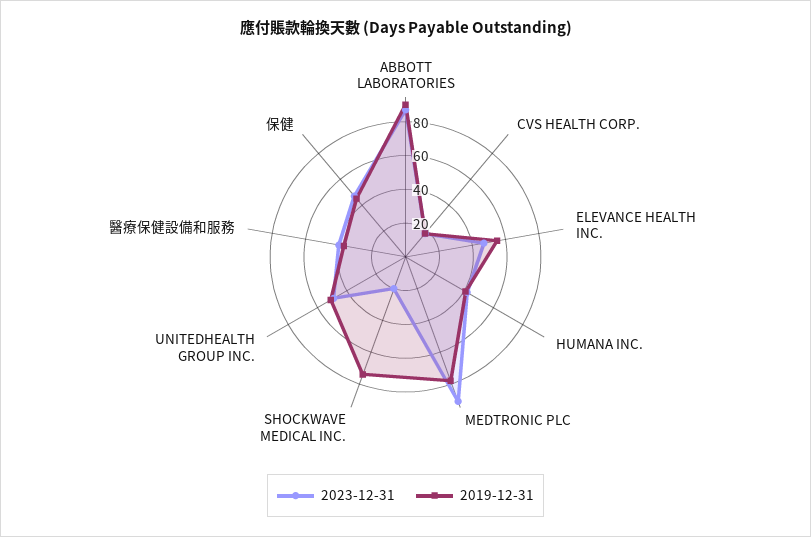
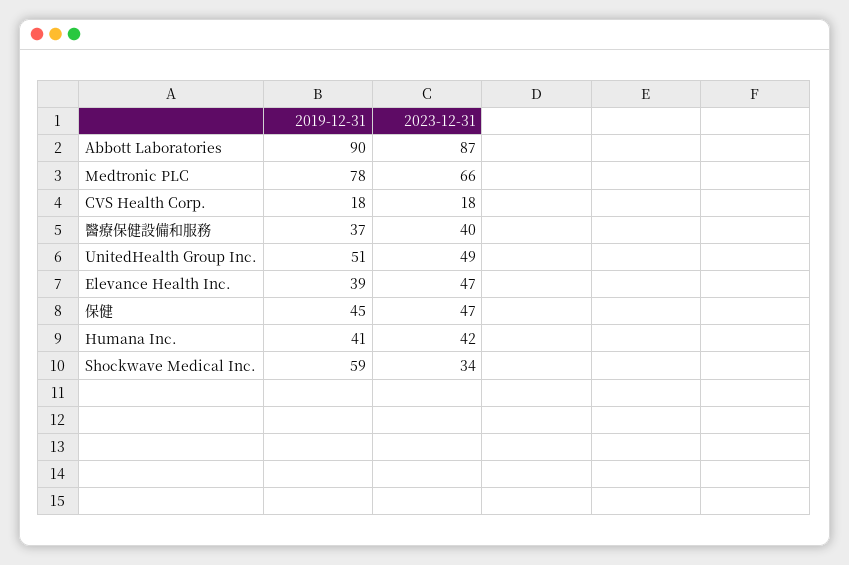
2019-12-31, ELEVANCE HEALTH INC.: 55 -> 39
2023-12-31, MEDTRONIC PLC: 90 -> 66
2023-12-31, SHOCKWAVE MEDICAL INC.: 20 -> 34
2019-12-31, SHOCKWAVE MEDICAL INC.: 75 -> 59

